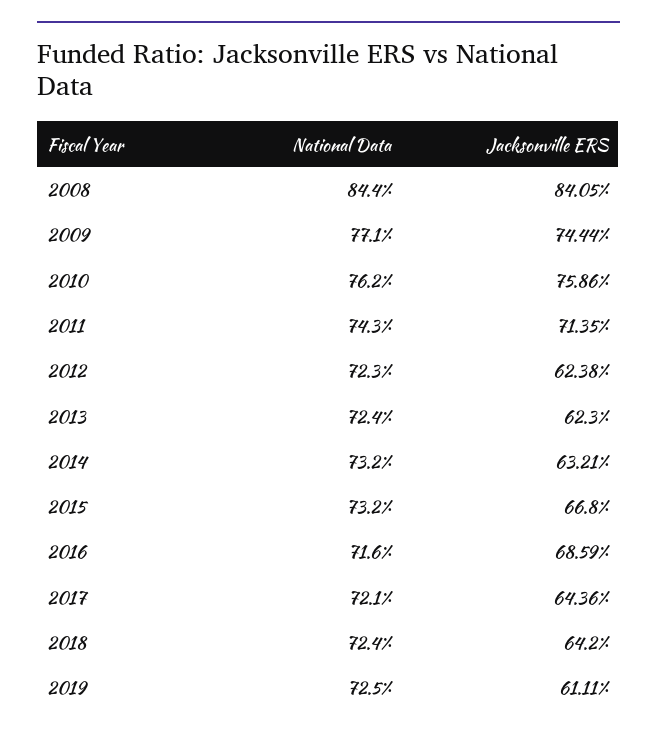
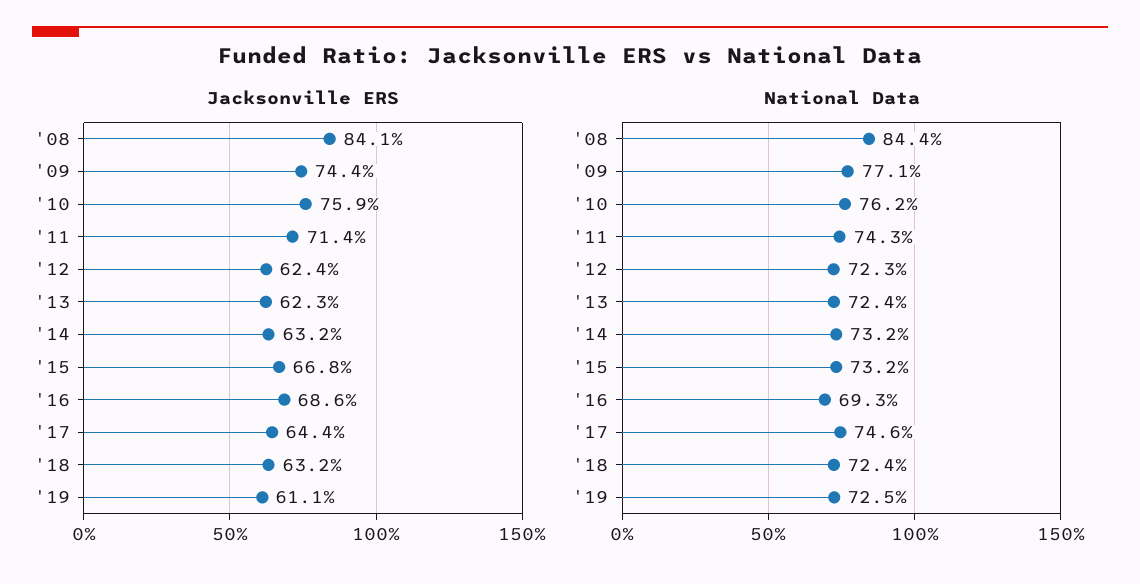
National Data, 2016: 71.6 -> 69.3
National Data, 2017: 72.1 -> 74.6
Jacksonville ERS, 2018: 64.2 -> 63.2

